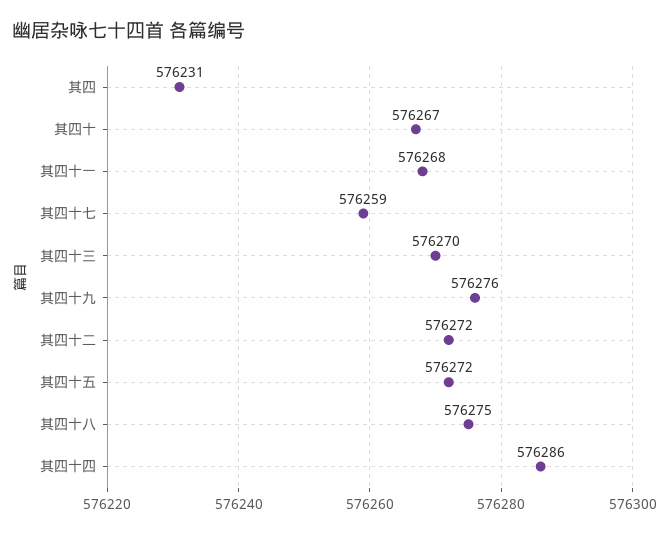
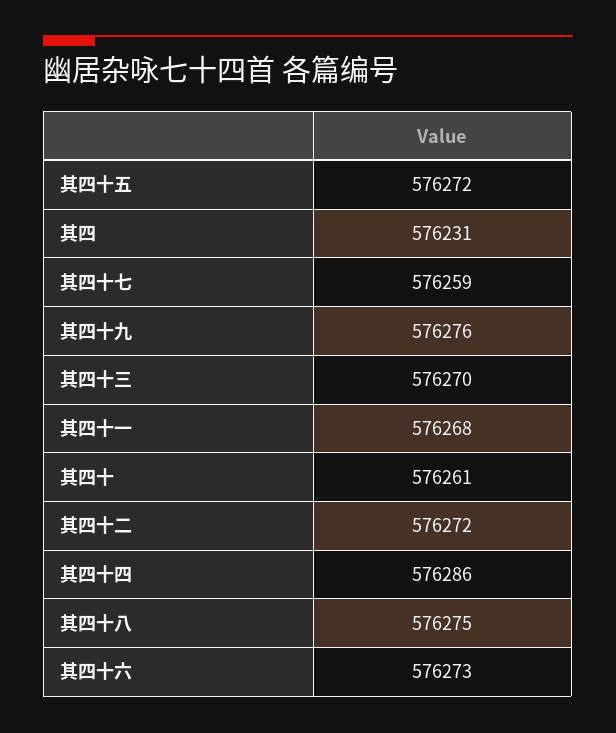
其四十: 576267 -> 576261
其四十六: none -> 576273

